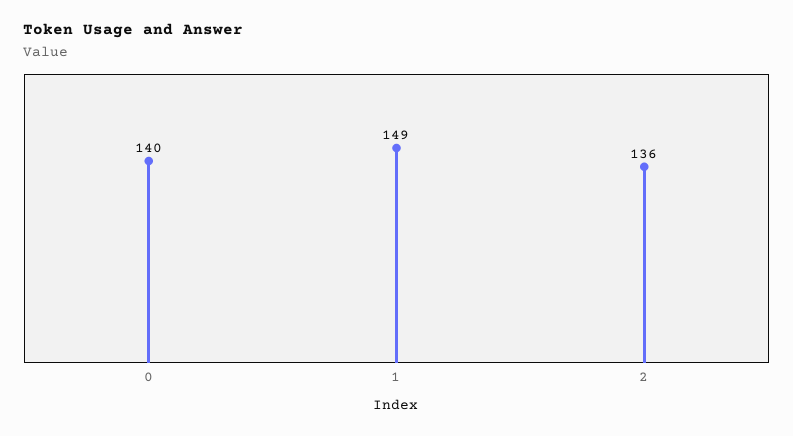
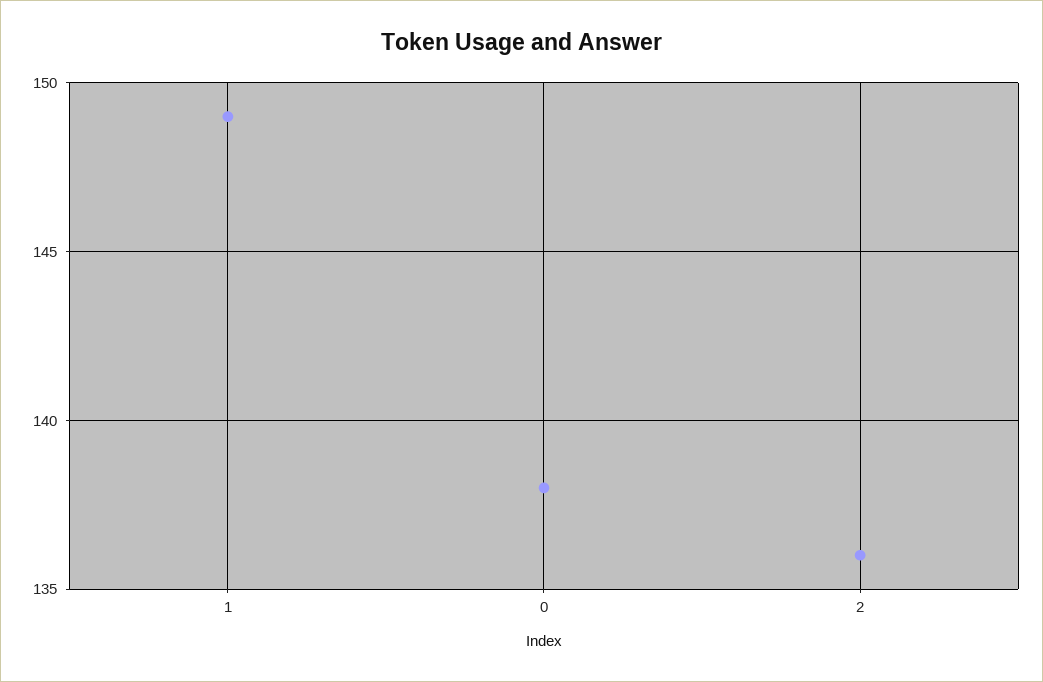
0: 140 -> 138

